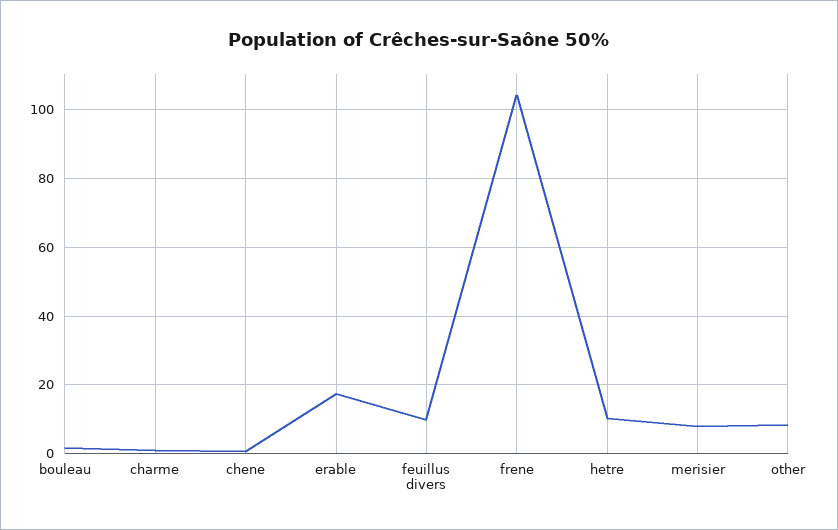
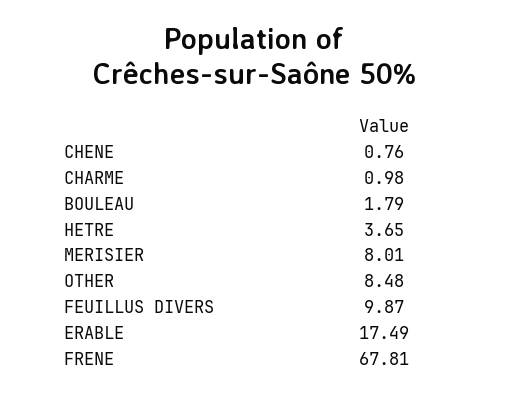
frene: 104 -> 67.81
hetre: 10 -> 3.65

